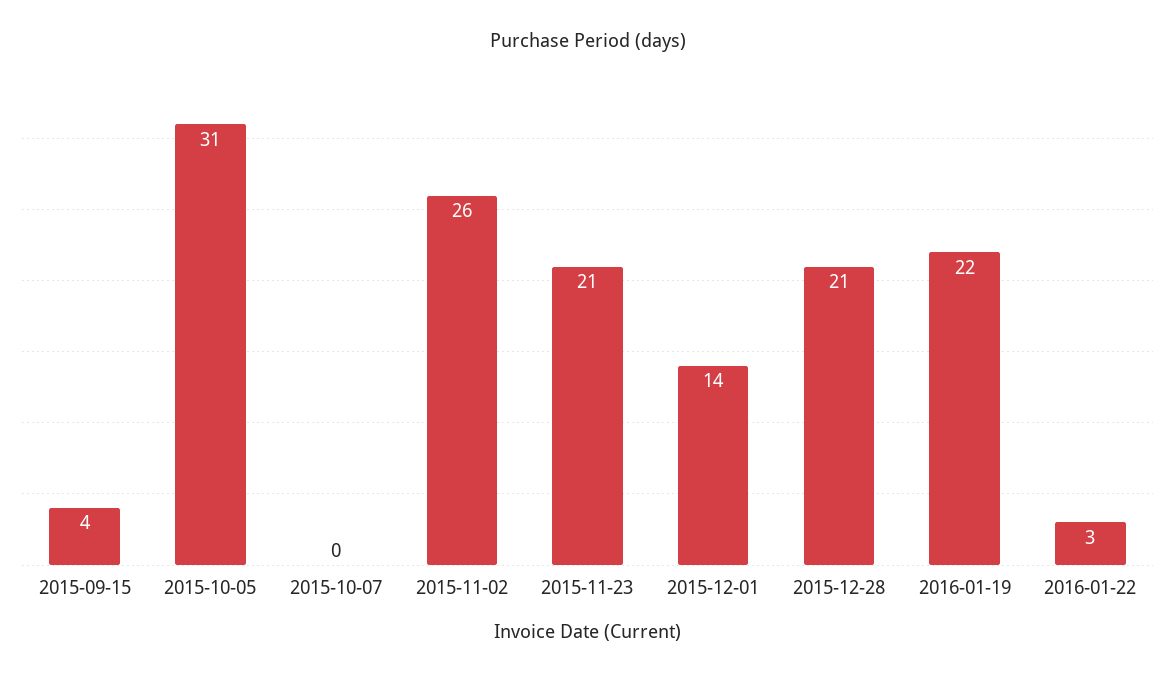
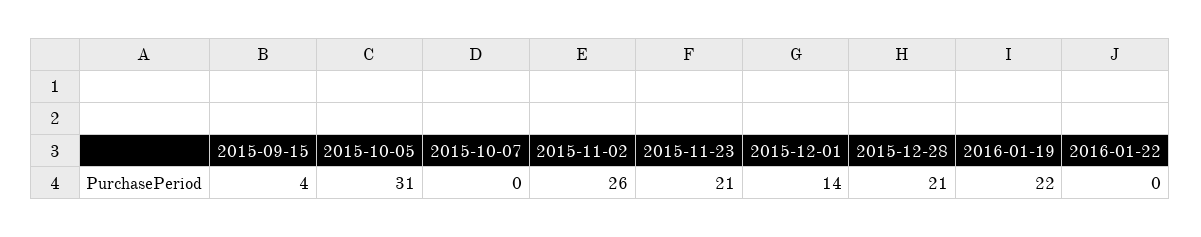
2016-01-22: 3 -> 0

